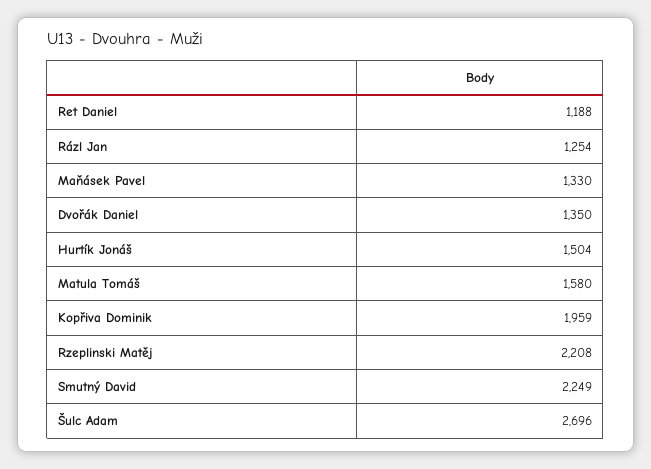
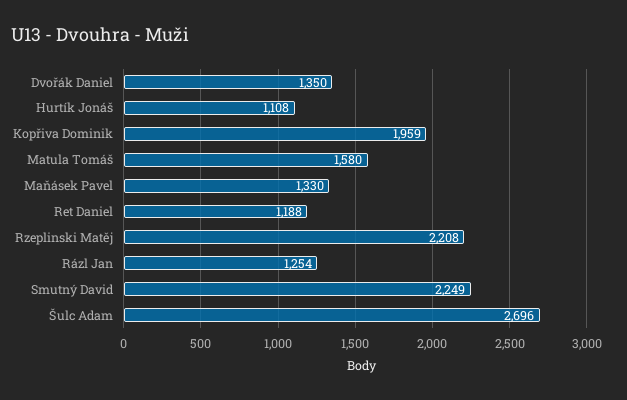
Hurtík Jonáš: 1504 -> 1108

